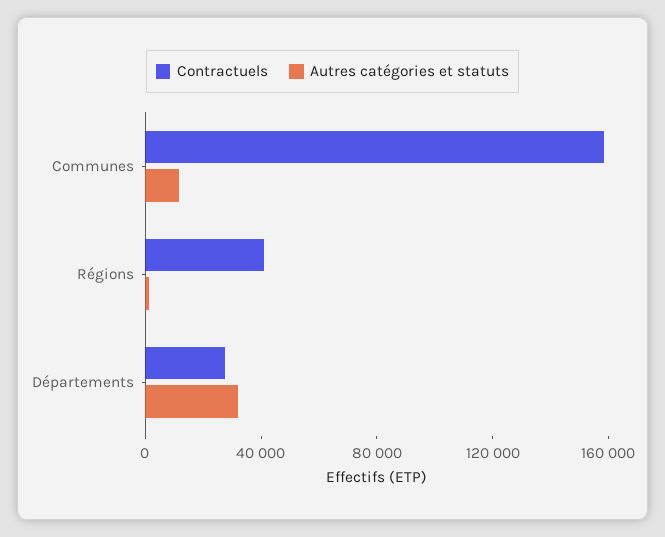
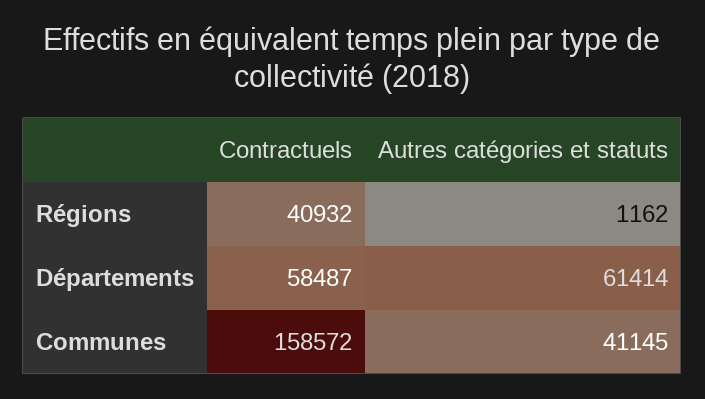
Autres catégories et statuts, Communes: 10000 -> 41145
Contractuels, Départements: 30000 -> 58487
Autres catégories et statuts, Départements: 30000 -> 61414

